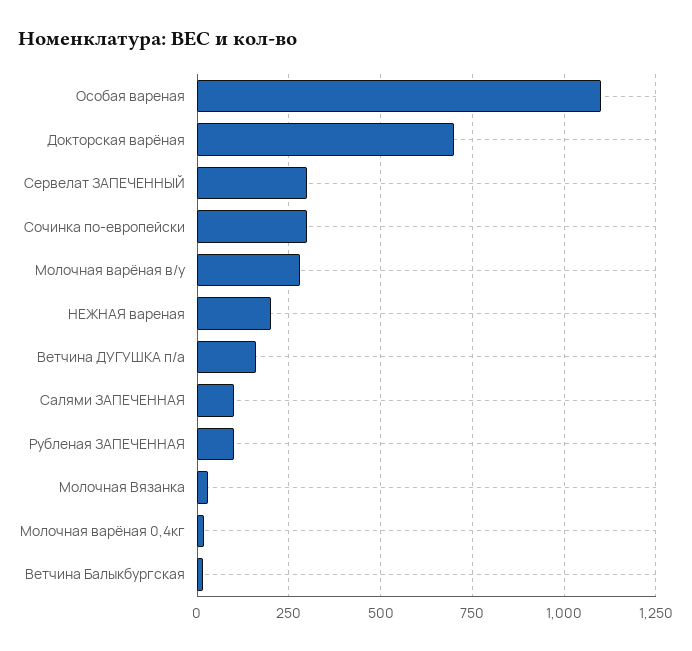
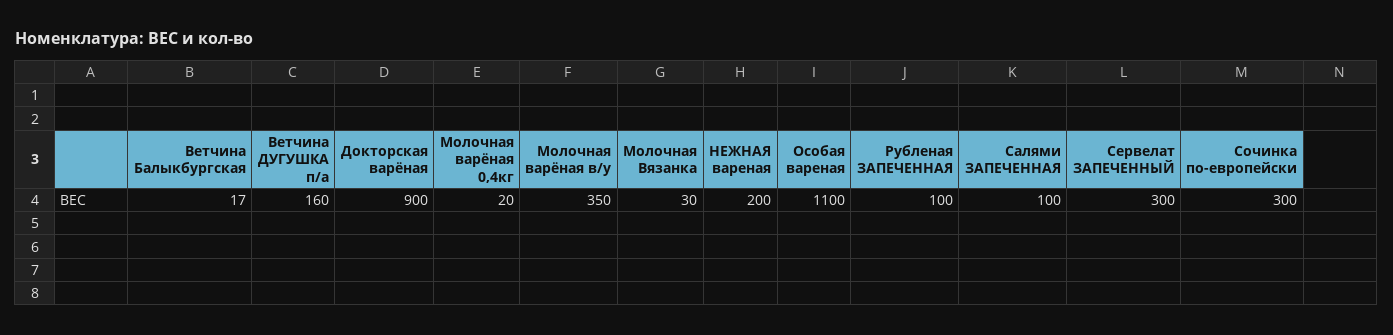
Докторская варёная: 700 -> 900
Молочная варёная в/у: 275 -> 350

